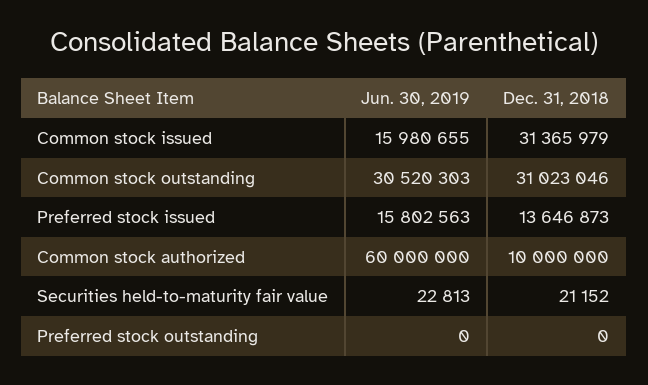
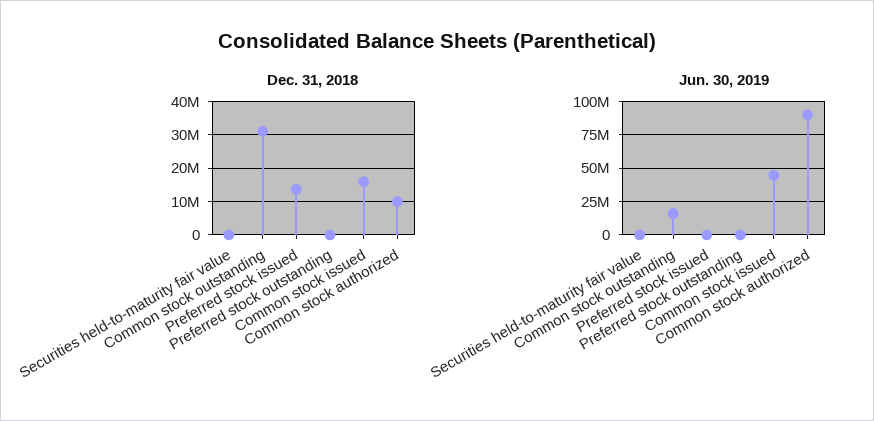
Jun. 30, 2019, Common stock issued: 15980655 -> 45000000
Dec. 31, 2018, Common stock issued: 31365979 -> 16000000
Jun. 30, 2019, Common stock outstanding: 30520303 -> 15000000
Jun. 30, 2019, Preferred stock issued: 15802563 -> 0
Jun. 30, 2019, Common stock authorized: 60000000 -> 90000000

